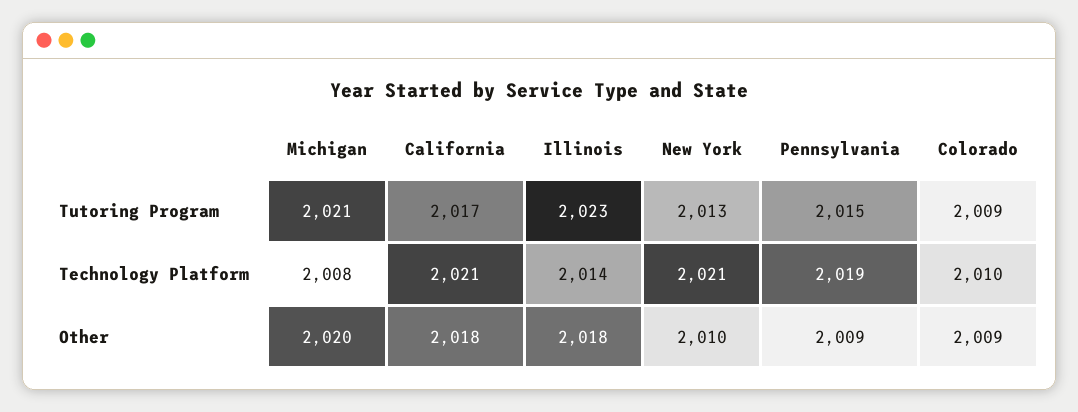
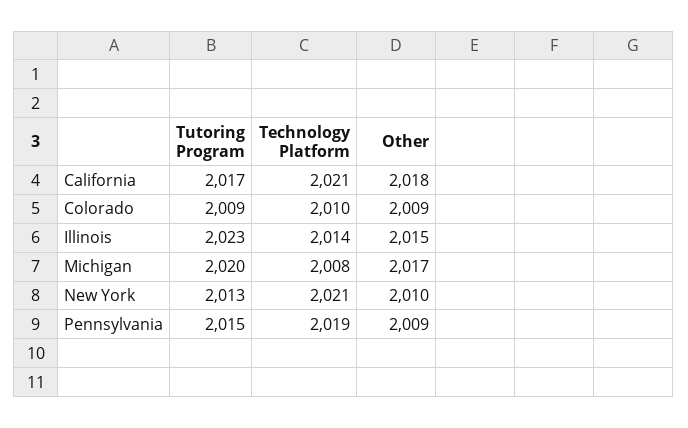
Michigan, Tutoring Program: 2021 -> 2020
Michigan, Other: 2020 -> 2017
Illinois, Other: 2018 -> 2015

